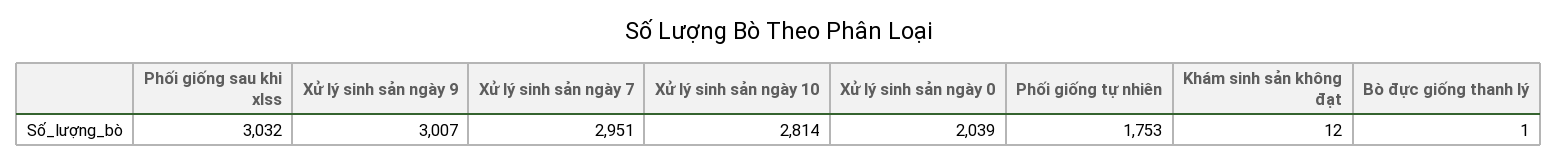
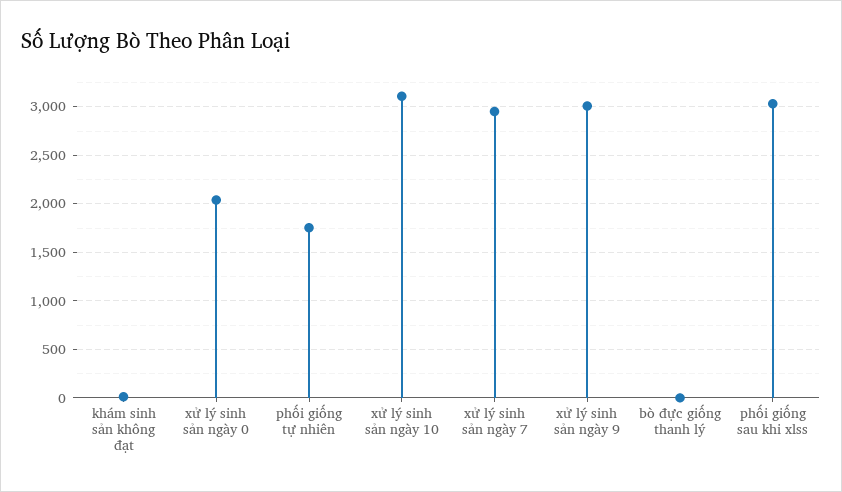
Xử lý sinh sản ngày 10: 2814 -> 3100

